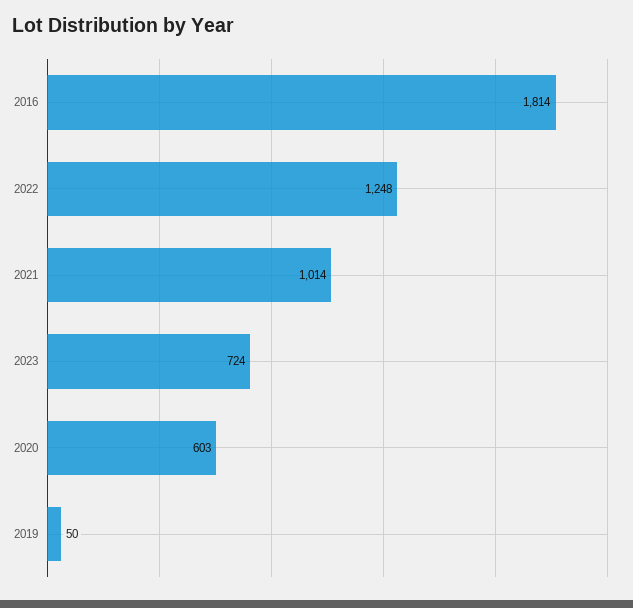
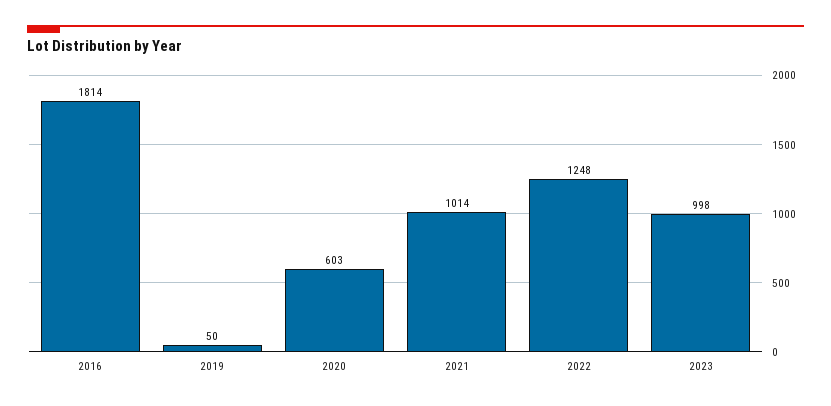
2023: 724 -> 998

